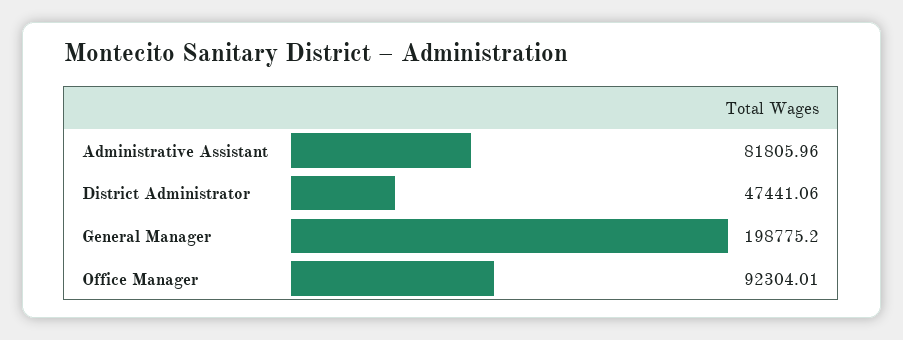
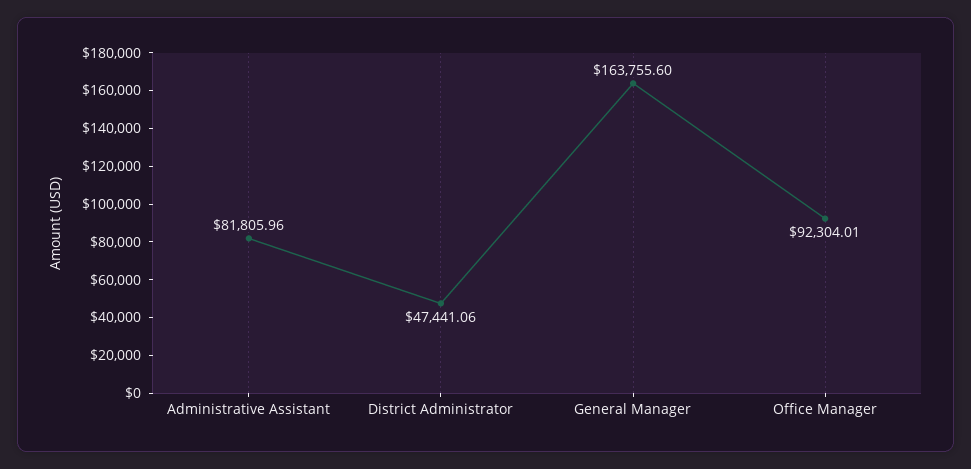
General Manager: 198775.2 -> 163755.6

